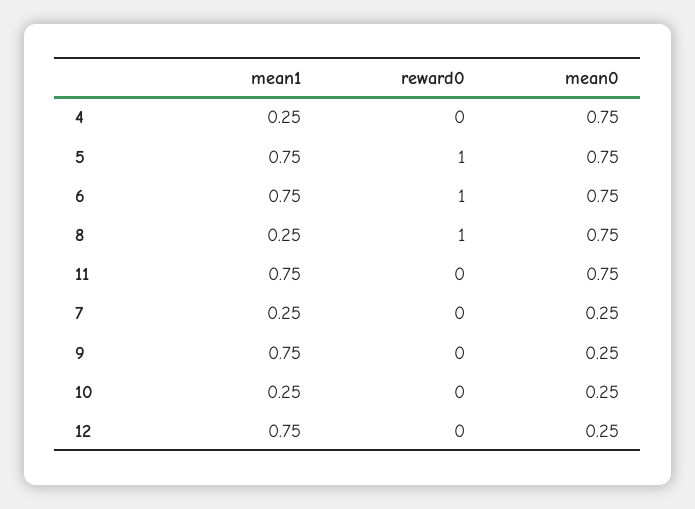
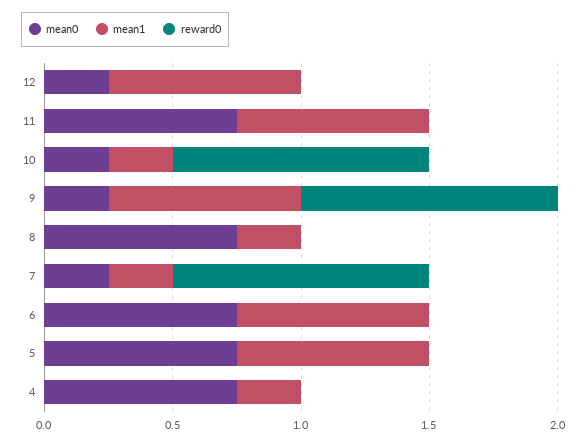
reward0, 5: 1 -> 0
reward0, 6: 1 -> 0
reward0, 8: 1 -> 0
reward0, 7: 0 -> 1
reward0, 9: 0 -> 1
reward0, 10: 0 -> 1

